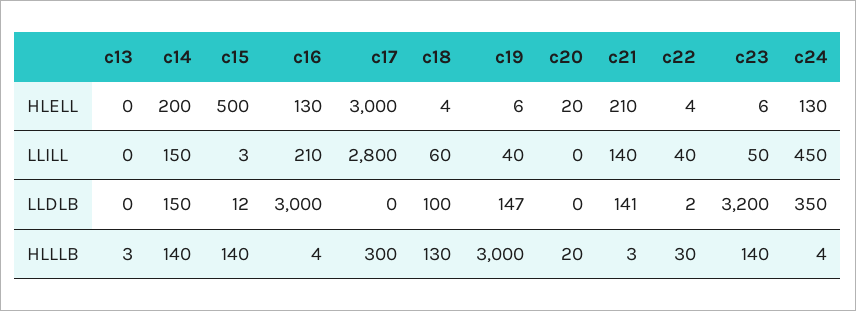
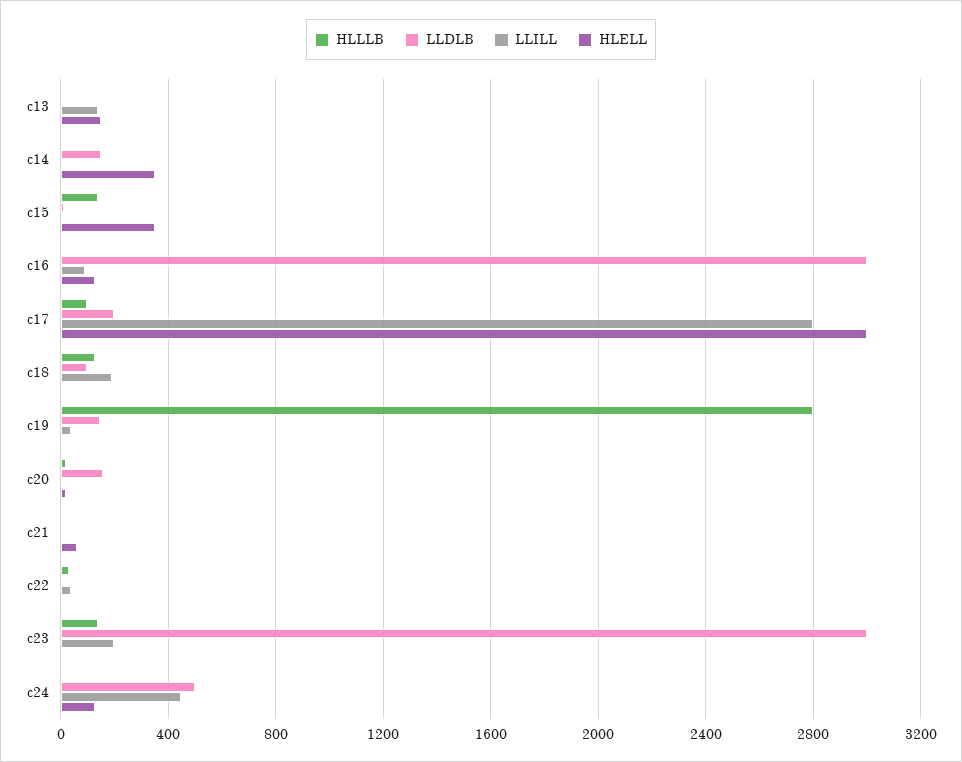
HLELL, c13: 0 -> 150
HLELL, c14: 200 -> 350
HLELL, c15: 500 -> 350
HLELL, c21: 210 -> 50
LLILL, c13: 0 -> 150
LLILL, c14: 150 -> 0
LLILL, c16: 210 -> 100
LLILL, c18: 60 -> 200
LLILL, c21: 140 -> 0
LLILL, c23: 50 -> 200
LLDLB, c17: 0 -> 200
LLDLB, c20: 0 -> 150
LLDLB, c21: 141 -> 0
LLDLB, c23: 3200 -> 3000
LLDLB, c24: 350 -> 500
HLLLB, c14: 140 -> 0
HLLLB, c17: 300 -> 100
HLLLB, c19: 3000 -> 2800

